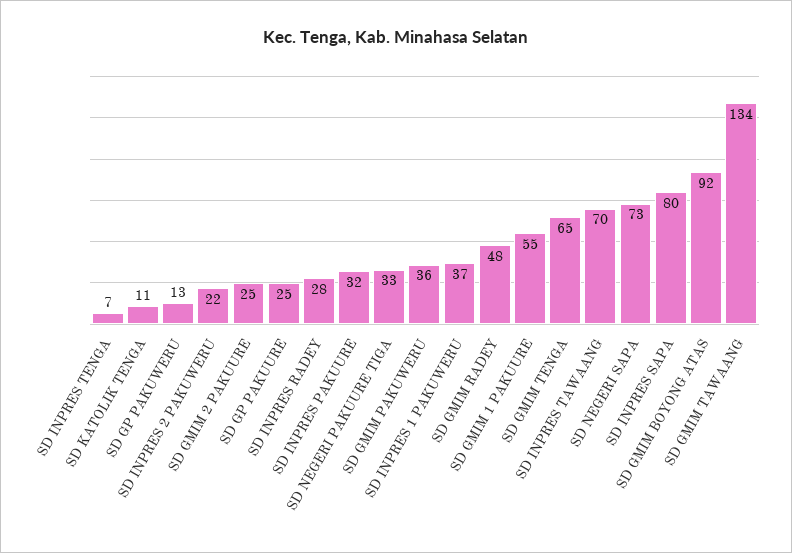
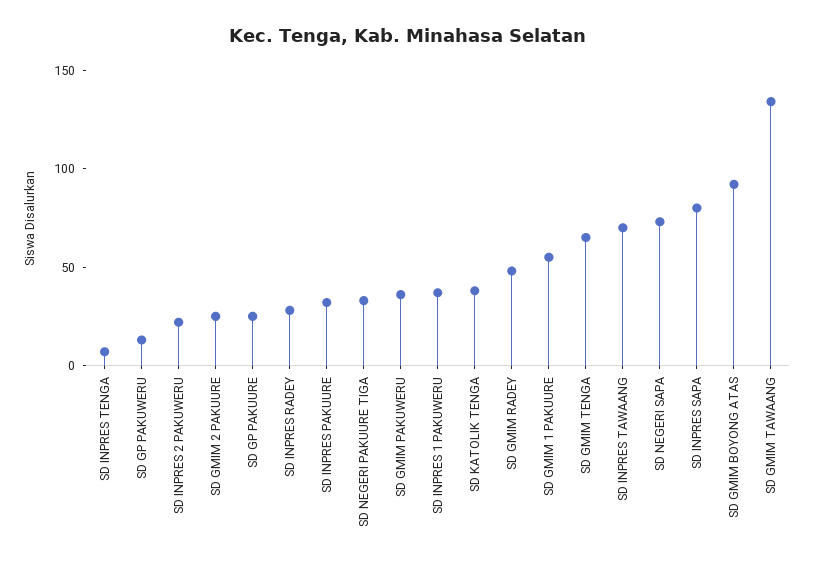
SD KATOLIK TENGA: 11 -> 40

